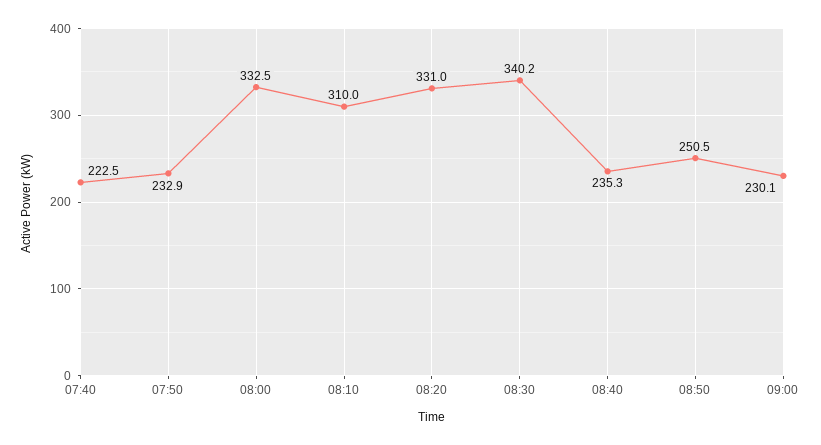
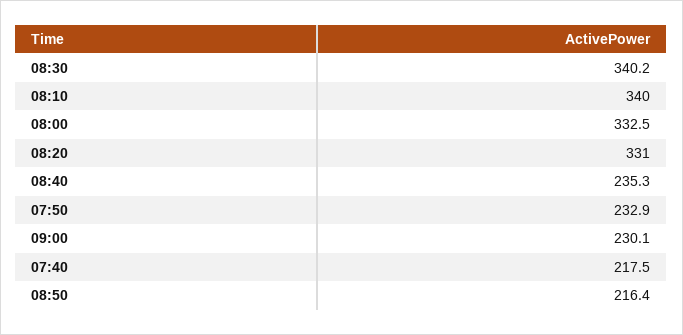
07:40: 222.5 -> 217.5
08:10: 310 -> 340
08:50: 250.5 -> 216.4

